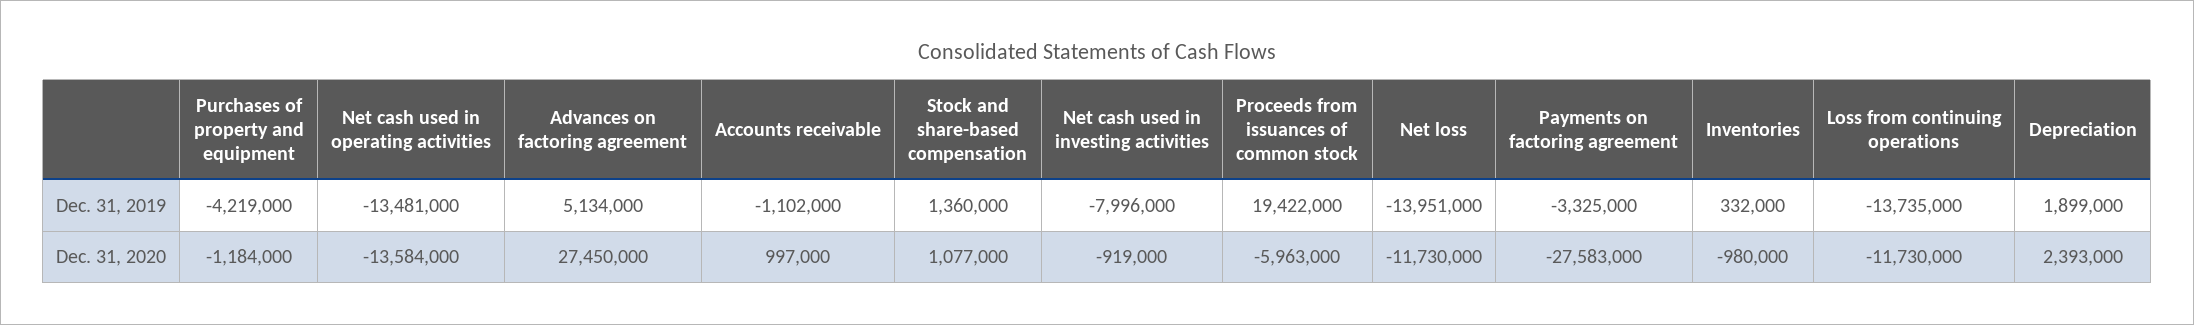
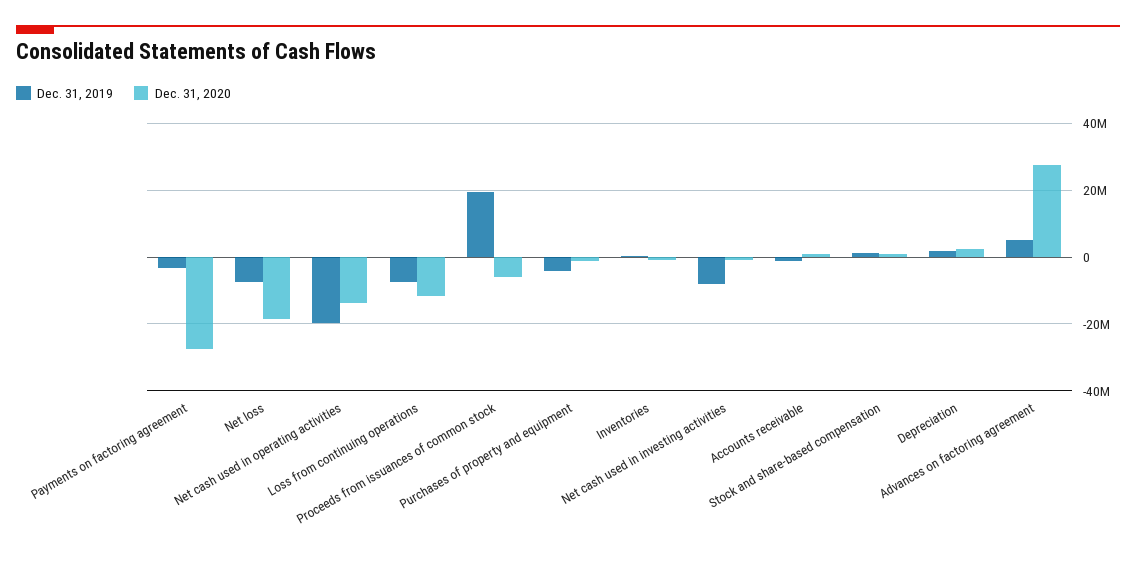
Dec. 31, 2019, Net cash used in operating activities: -13481000 -> -20000000
Dec. 31, 2019, Net loss: -13951000 -> -8000000
Dec. 31, 2019, Loss from continuing operations: -13735000 -> -8000000
Dec. 31, 2020, Net loss: -11730000 -> -18000000

